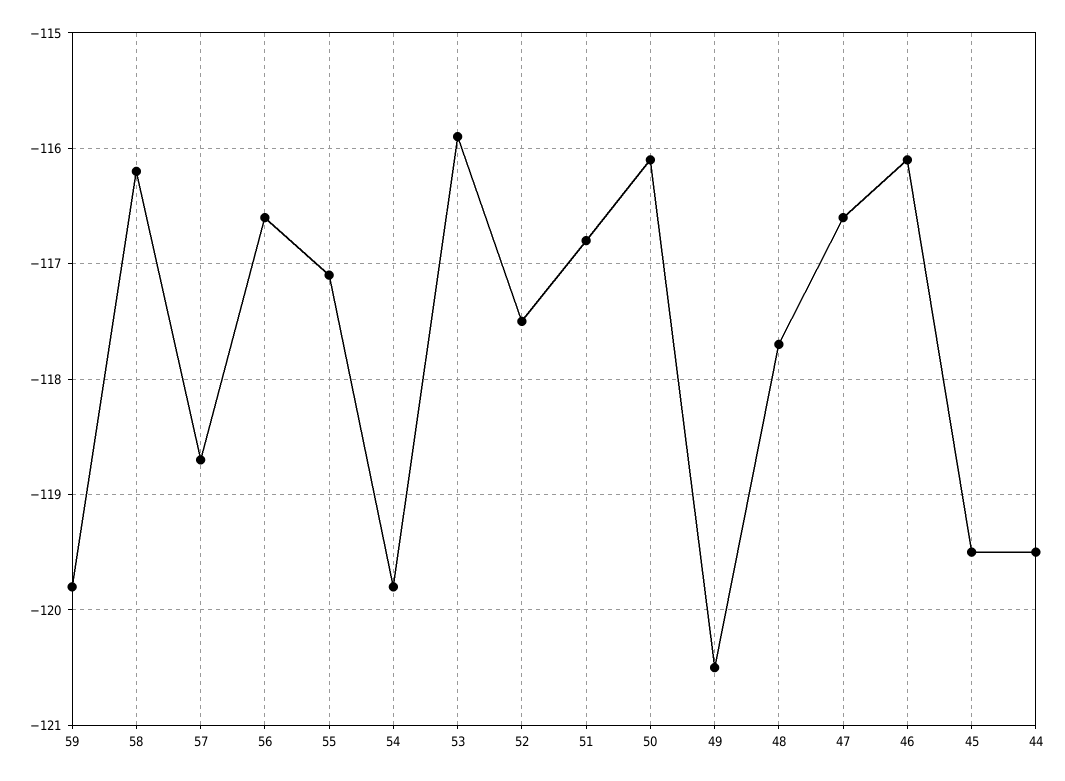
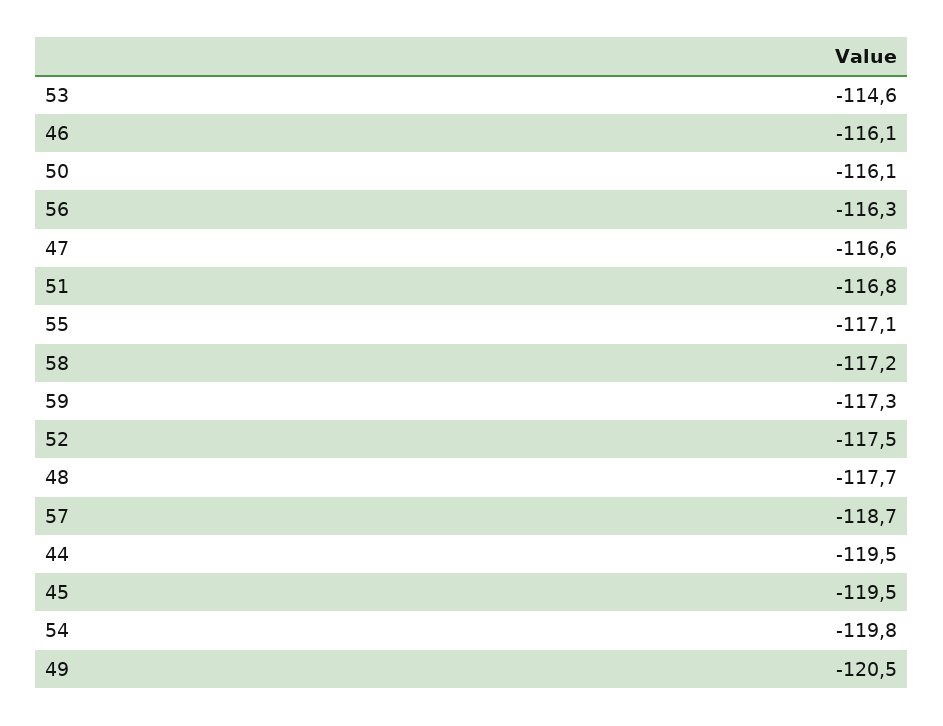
59: -119.8 -> -117.3
58: -116.2 -> -117.2
56: -116.6 -> -116.3
53: -115.9 -> -114.6

